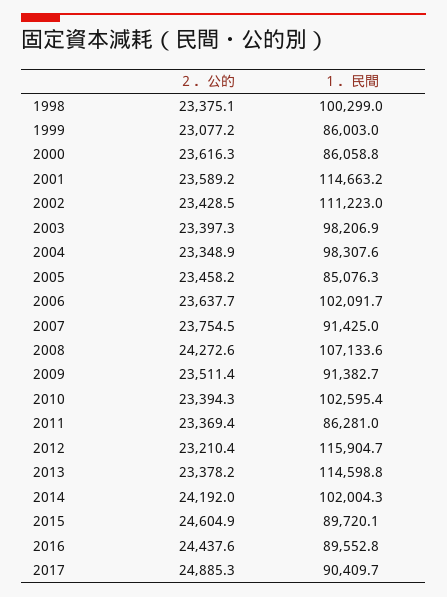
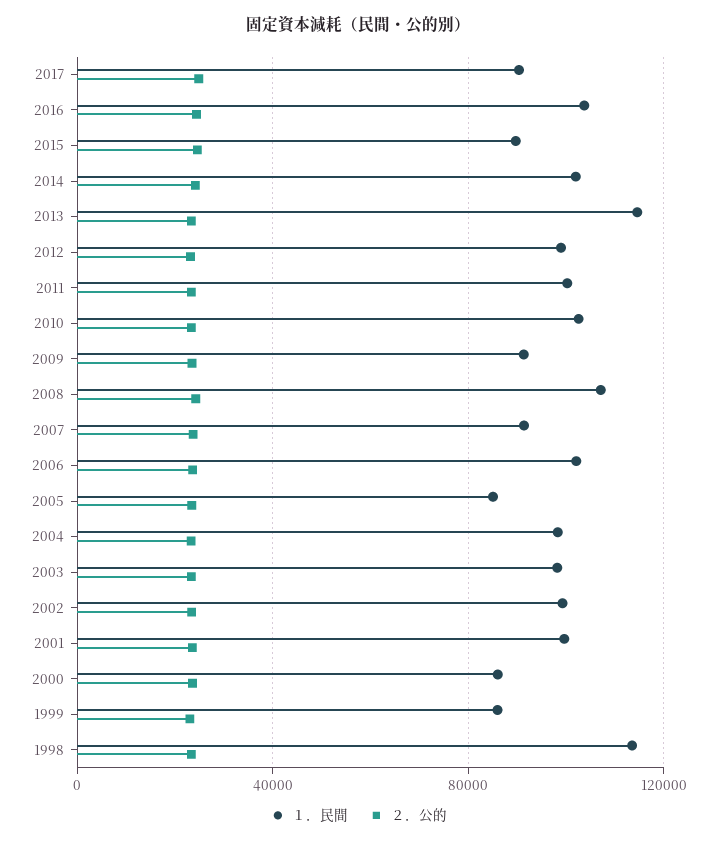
１．民間, 1998: 100299 -> 115000
１．民間, 2001: 114663.2 -> 100000
１．民間, 2002: 111223 -> 100000
１．民間, 2011: 86281 -> 100000
１．民間, 2012: 115904.7 -> 100000
１．民間, 2016: 89552.8 -> 105000

